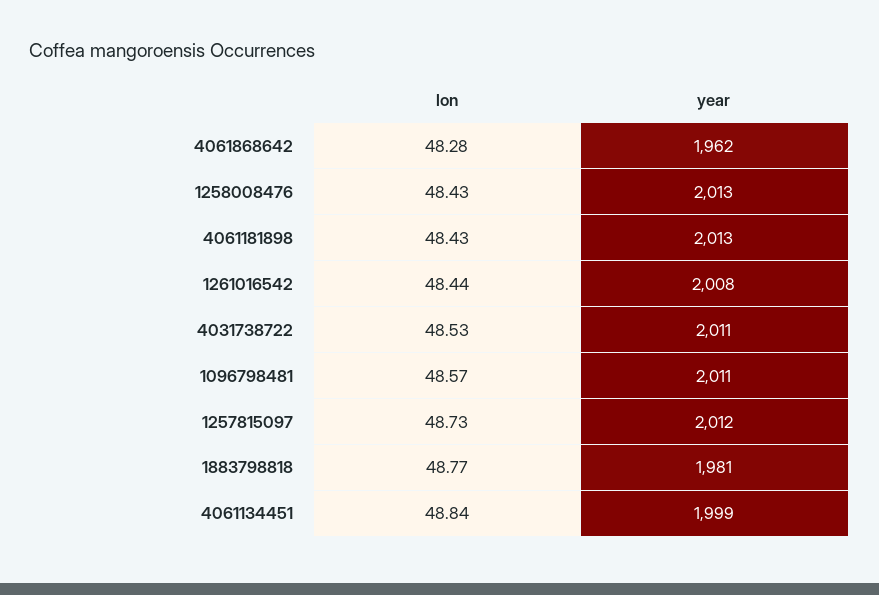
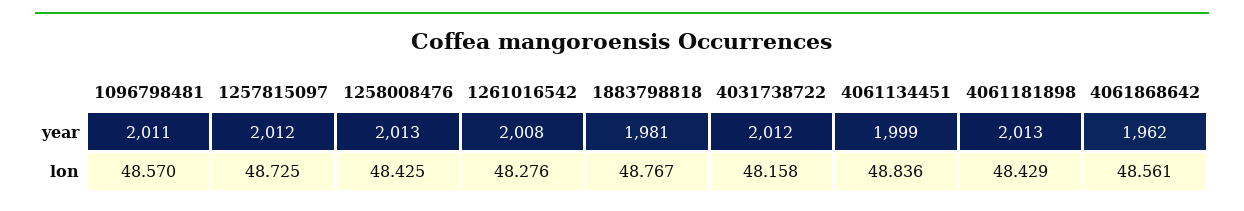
lon, 4061868642: 48.28 -> 48.561
lon, 1261016542: 48.44 -> 48.276
lon, 4031738722: 48.53 -> 48.158
year, 4031738722: 2011 -> 2012

